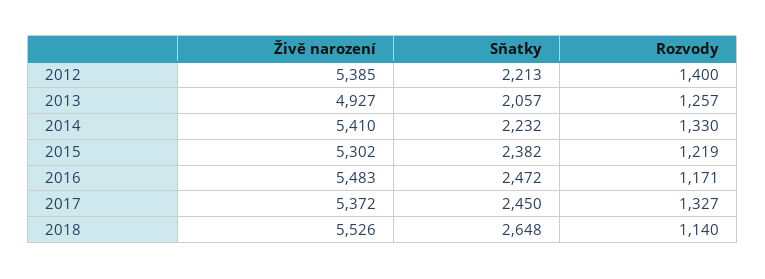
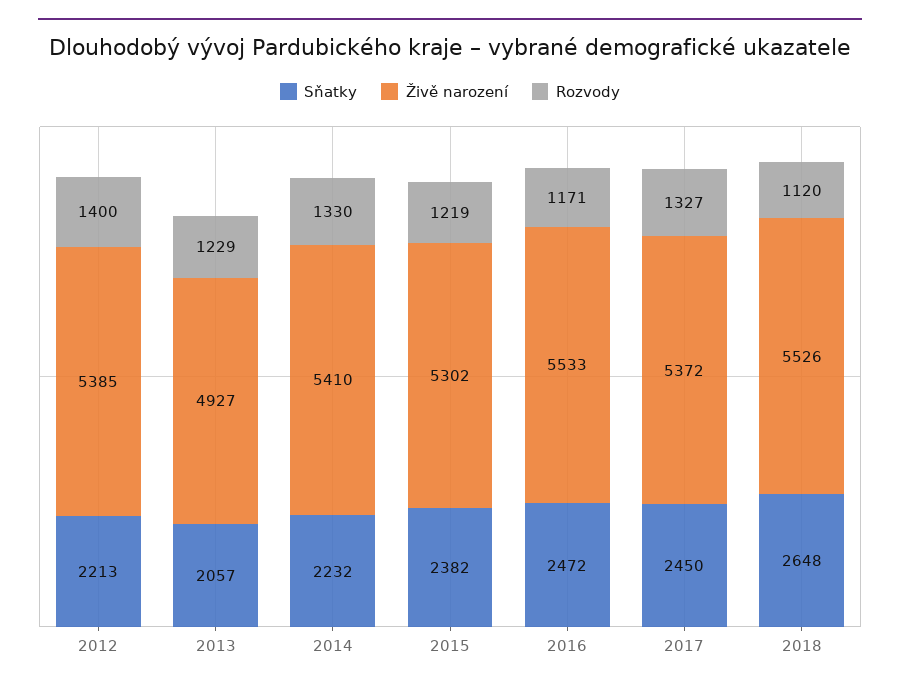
Rozvody, 2013: 1257 -> 1229
Živě narození, 2016: 5483 -> 5533
Rozvody, 2018: 1140 -> 1120

